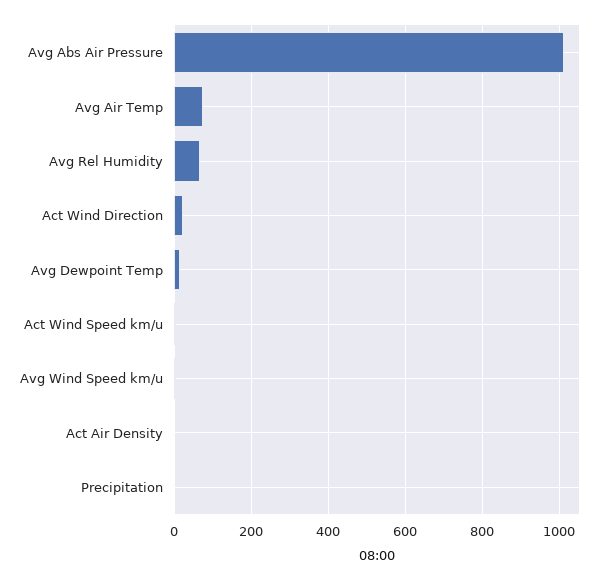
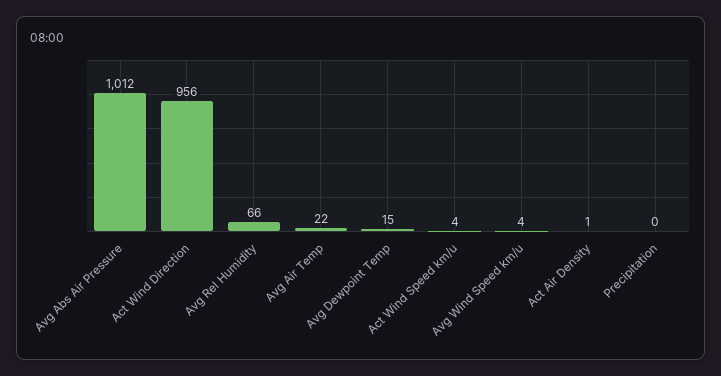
Avg Air Temp: 80 -> 22
Act Wind Direction: 20 -> 956

